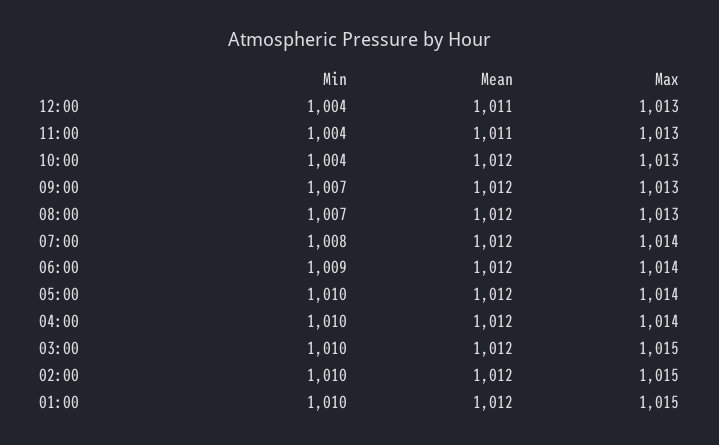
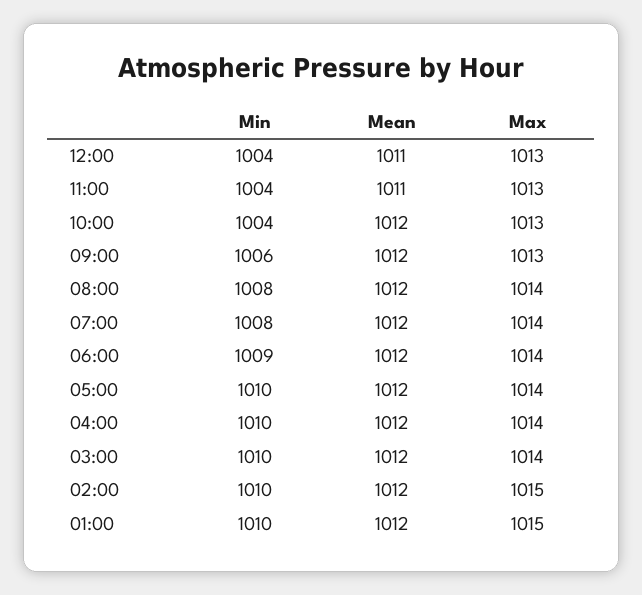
Min, 09:00: 1007 -> 1006
Min, 08:00: 1007 -> 1008
Max, 08:00: 1013 -> 1014
Max, 03:00: 1015 -> 1014

